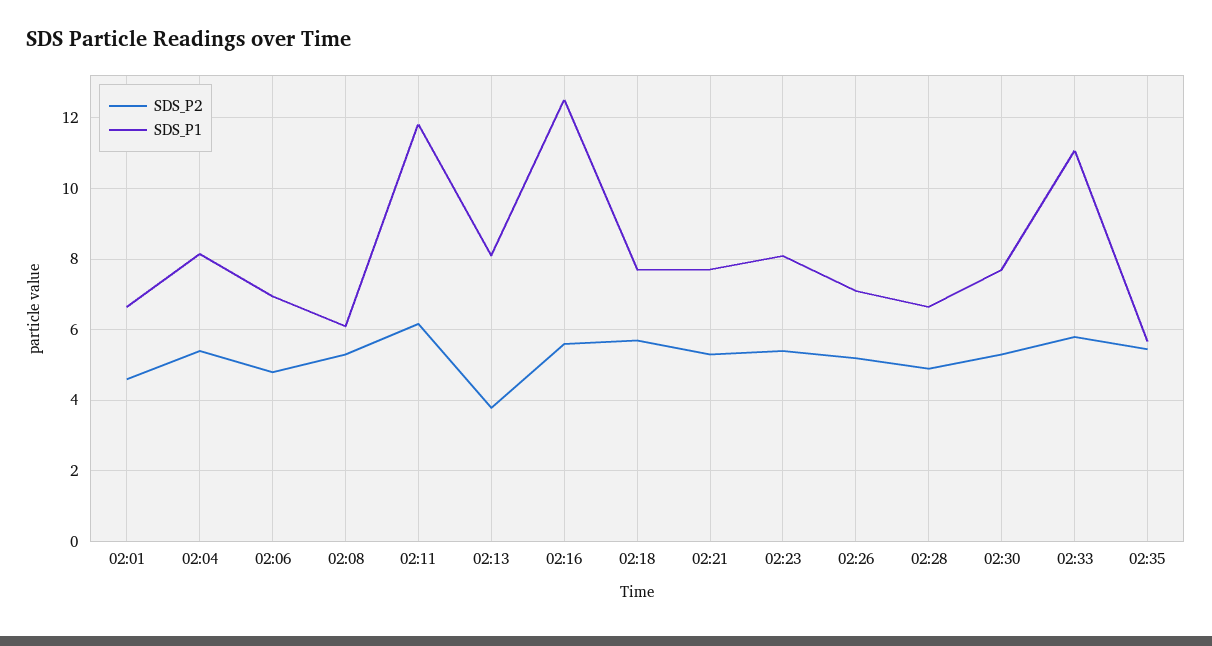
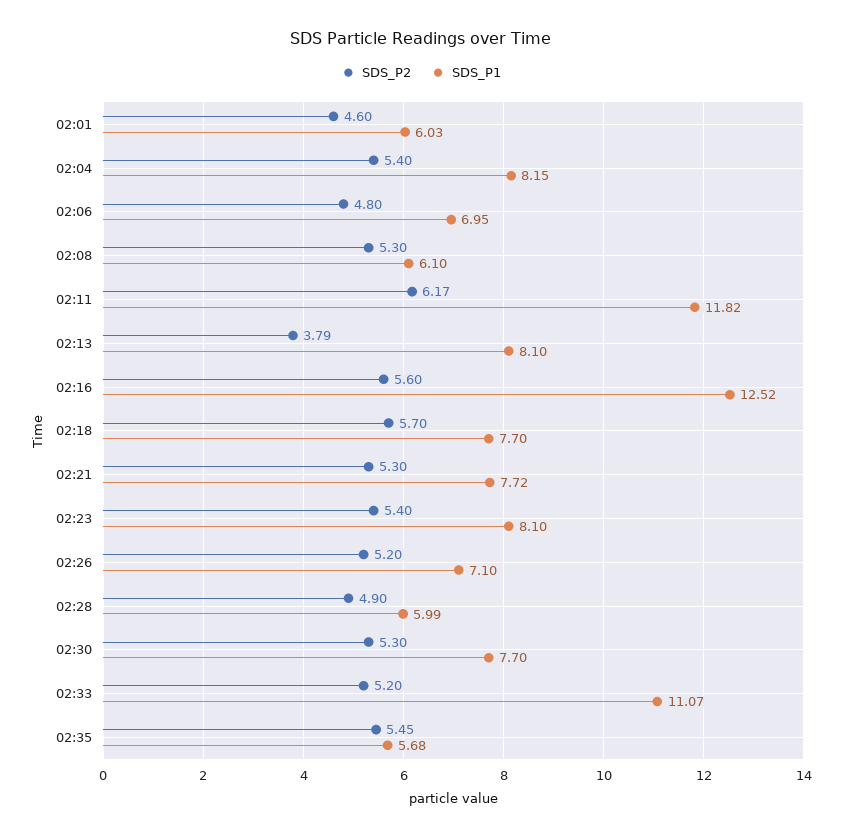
SDS_P1, 02:01: 6.6 -> 6.03
SDS_P1, 02:28: 6.6 -> 5.99
SDS_P2, 02:33: 5.8 -> 5.2

